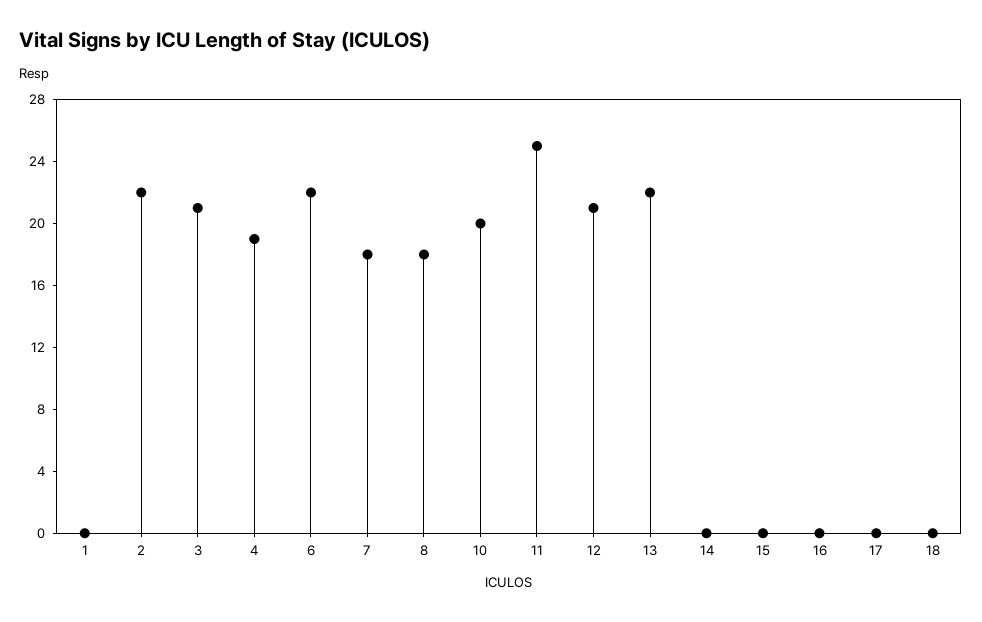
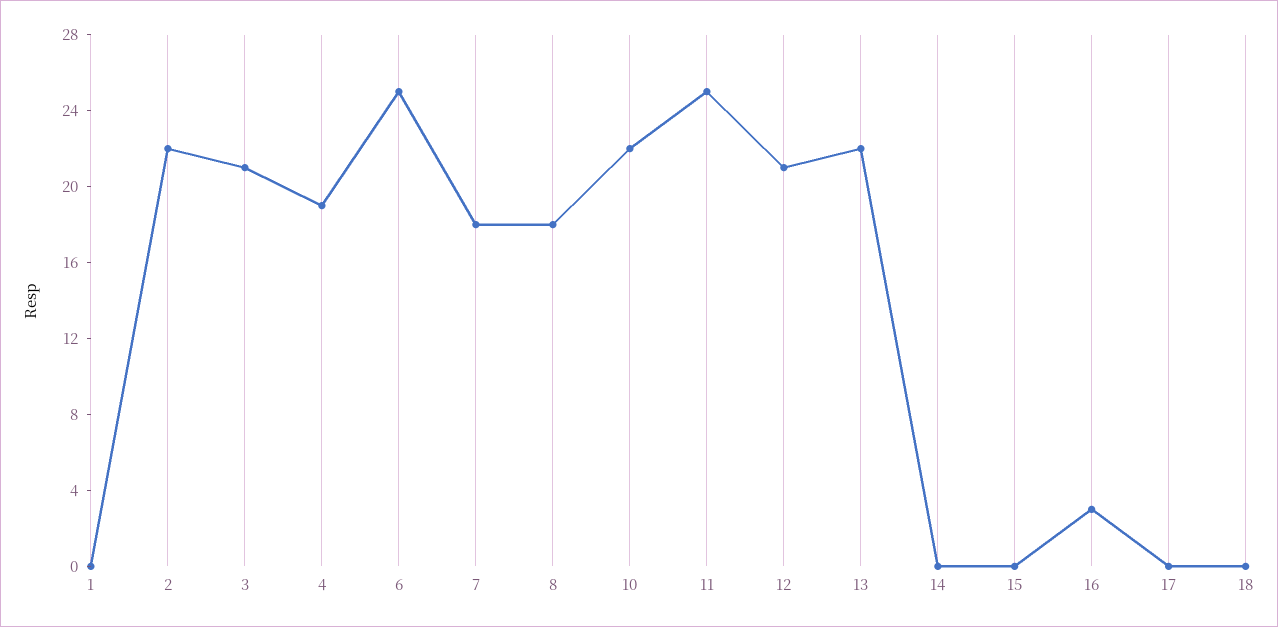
6: 22 -> 25
10: 20 -> 22
16: 0 -> 3

